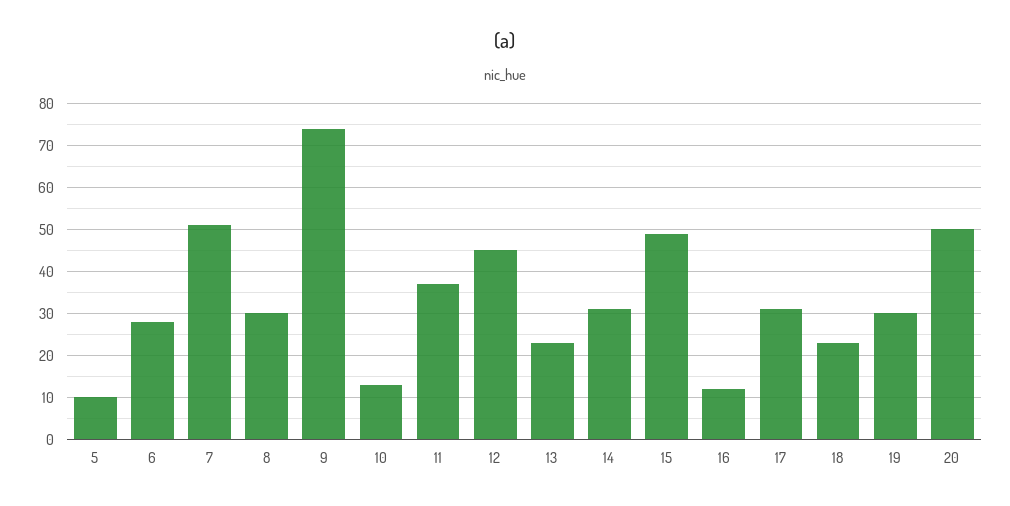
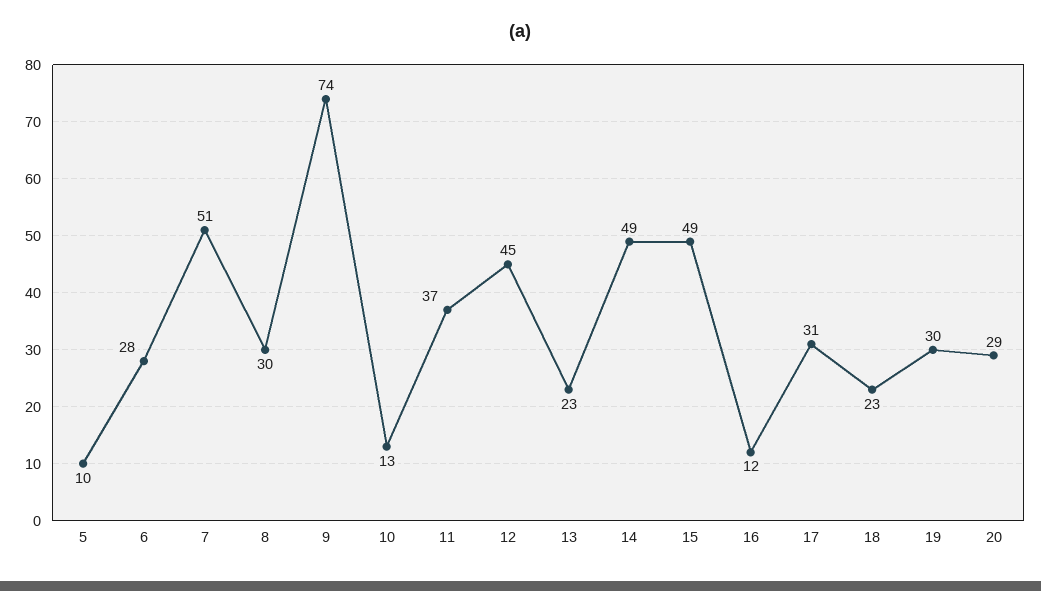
14: 30 -> 49
20: 50 -> 29

